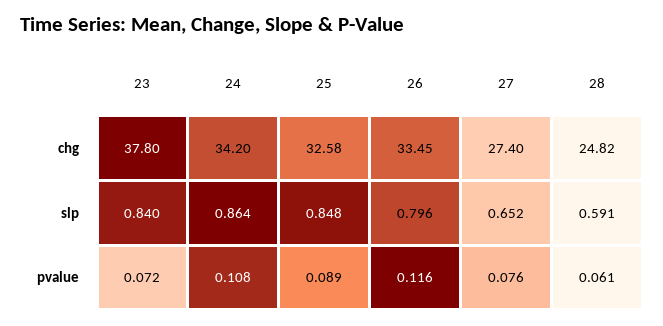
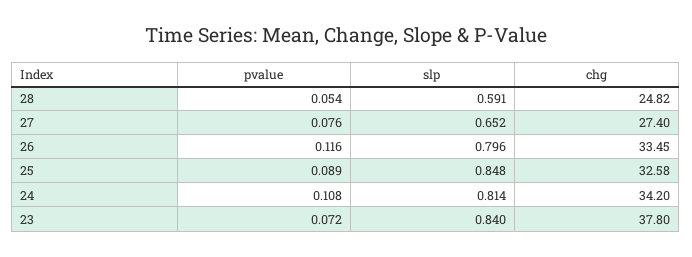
24, slp: 0.864 -> 0.814
28, pvalue: 0.061 -> 0.054

